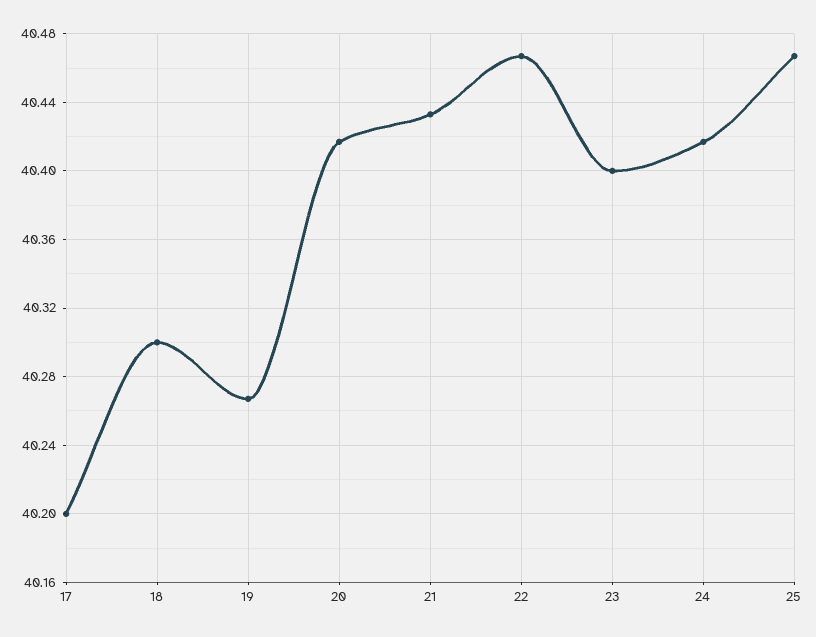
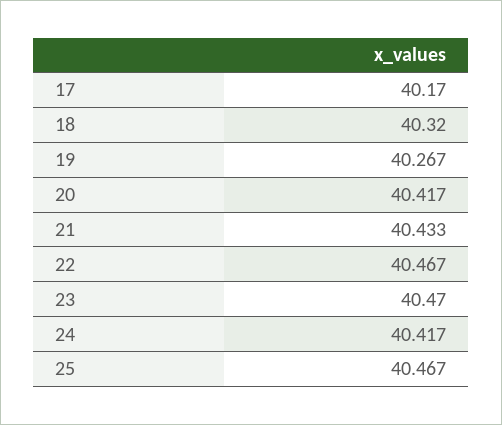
17: 40.2 -> 40.17
18: 40.3 -> 40.32
23: 40.4 -> 40.47

